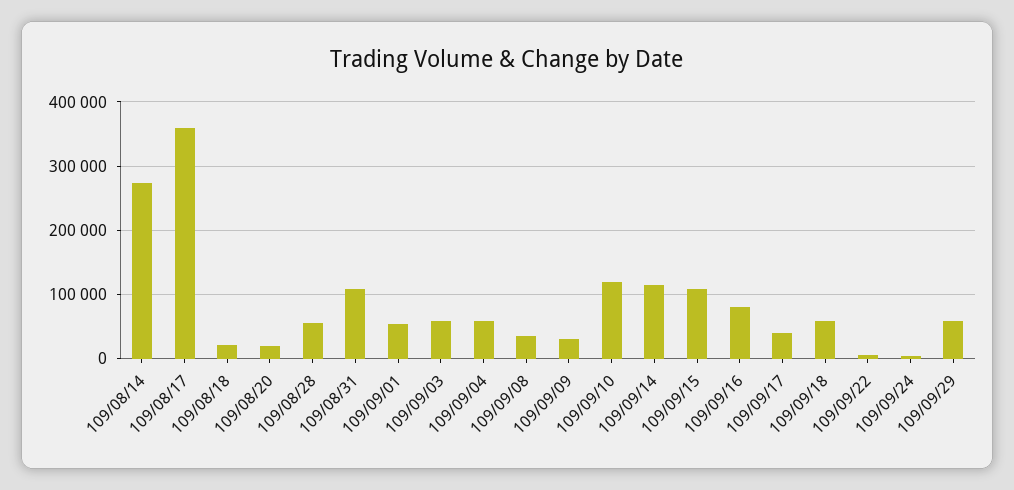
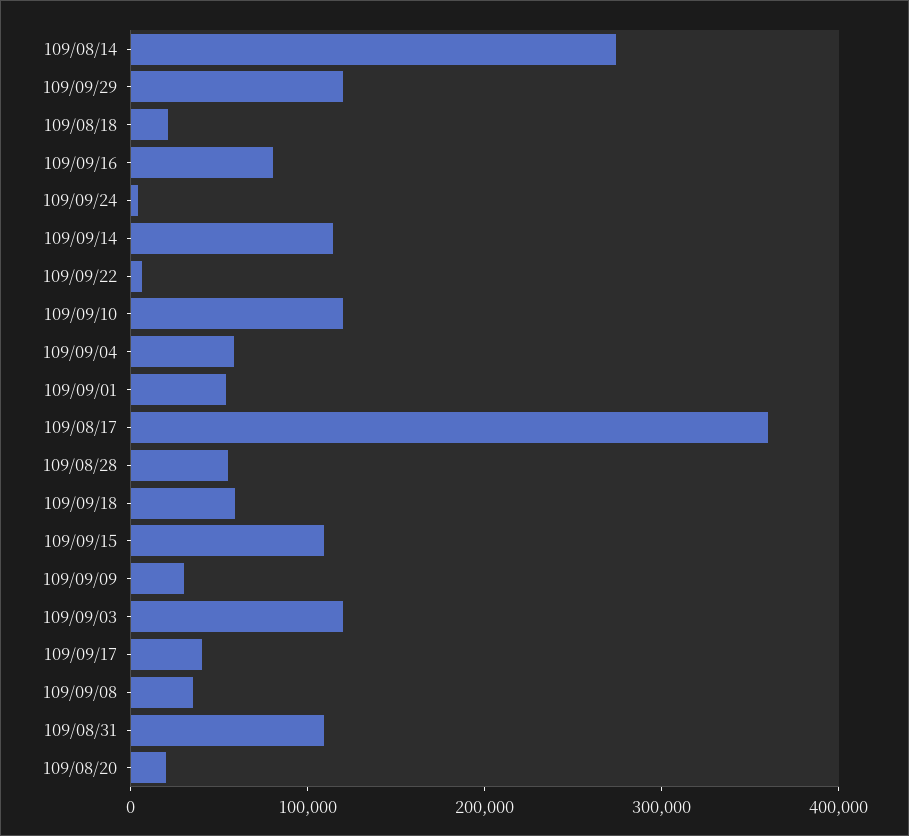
109/09/03: 60000 -> 120000
109/09/29: 60000 -> 120000

